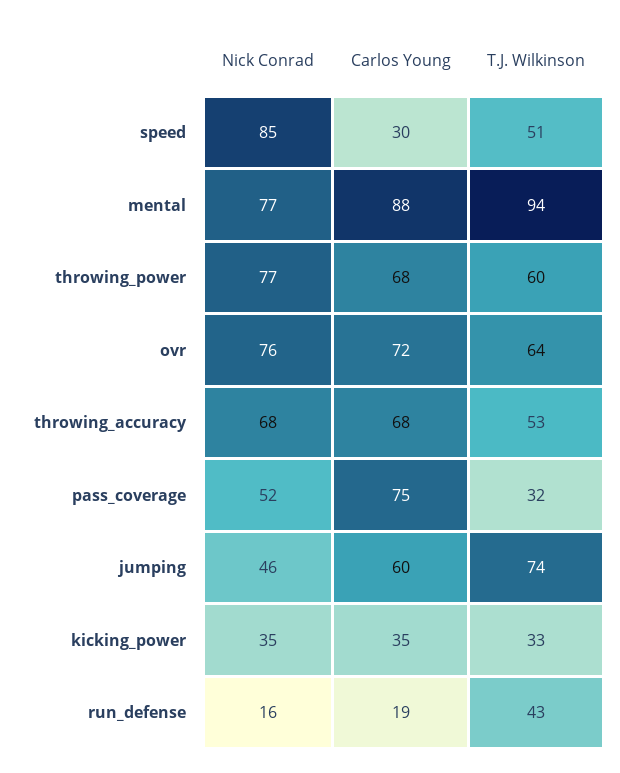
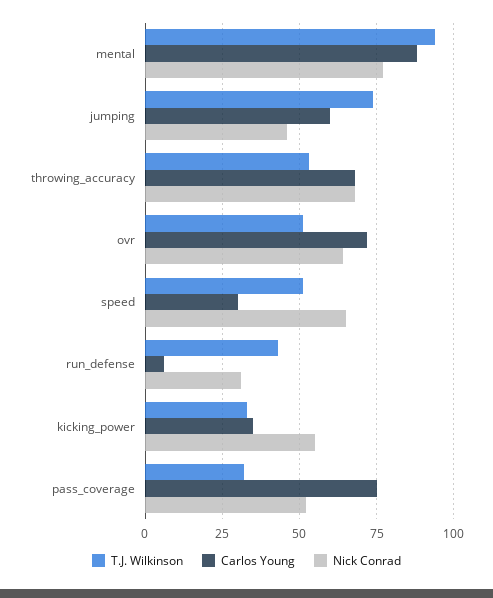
Nick Conrad, speed: 85 -> 65
Nick Conrad, throwing_power: 77 -> none
Carlos Young, throwing_power: 68 -> none
T.J. Wilkinson, throwing_power: 60 -> none
Nick Conrad, ovr: 76 -> 65
T.J. Wilkinson, ovr: 64 -> 50
Nick Conrad, kicking_power: 35 -> 55
Nick Conrad, run_defense: 16 -> 30
Carlos Young, run_defense: 19 -> 5

